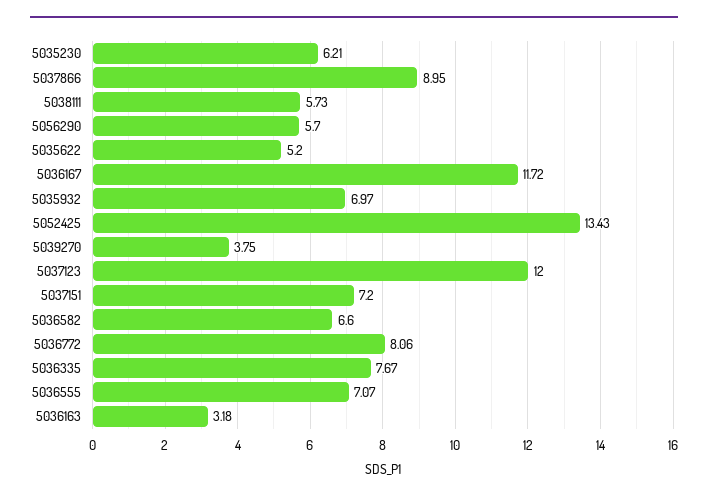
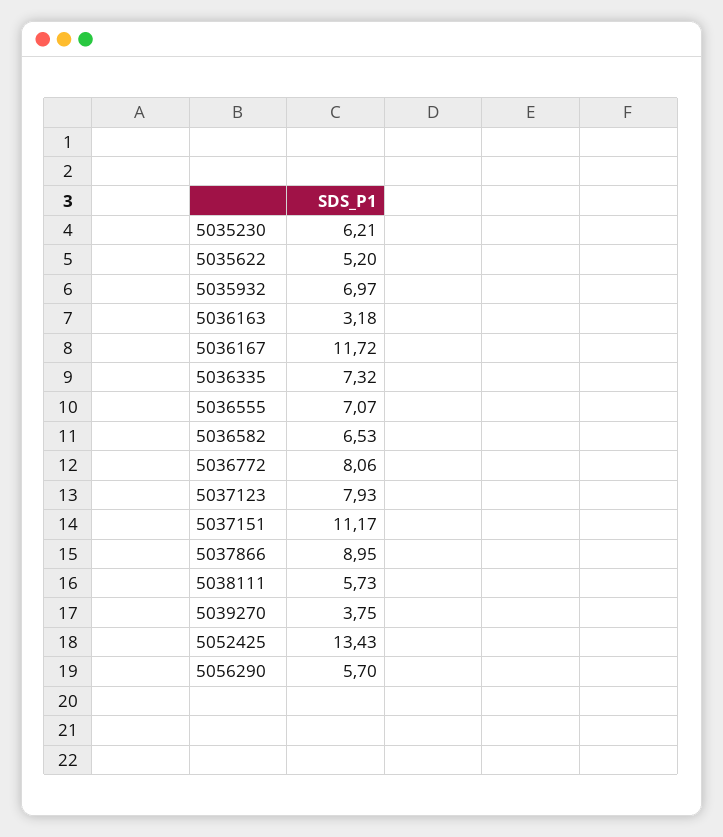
5037123: 12 -> 7.93
5037151: 7.2 -> 11.17
5036582: 6.6 -> 6.53
5036335: 7.67 -> 7.32

